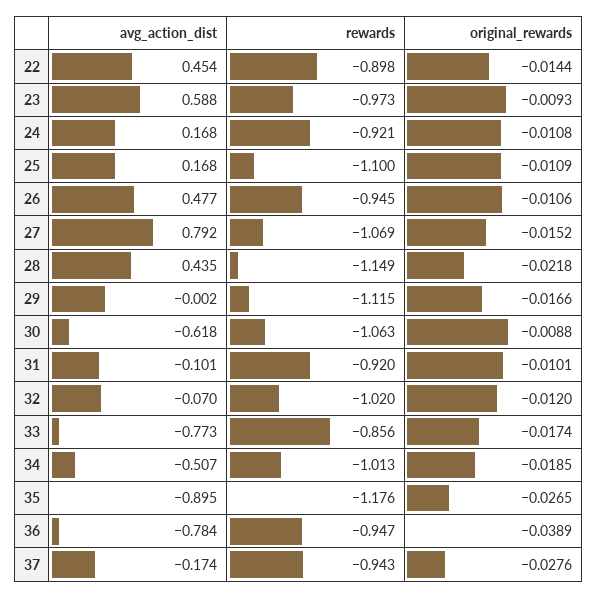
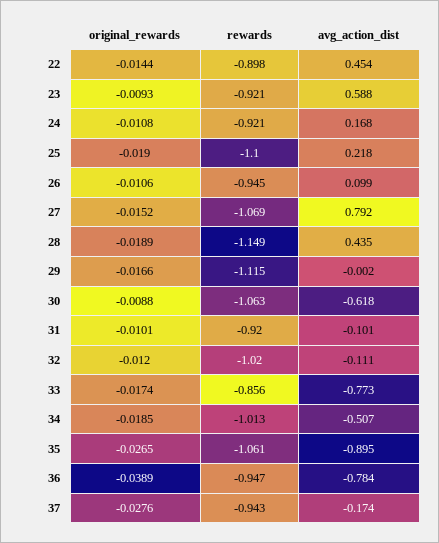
rewards, 23: -0.973 -> -0.921
avg_action_dist, 25: 0.168 -> 0.218
original_rewards, 25: -0.0109 -> -0.019
avg_action_dist, 26: 0.477 -> 0.099
original_rewards, 28: -0.0218 -> -0.0189
avg_action_dist, 32: -0.07 -> -0.111
rewards, 35: -1.176 -> -1.061

